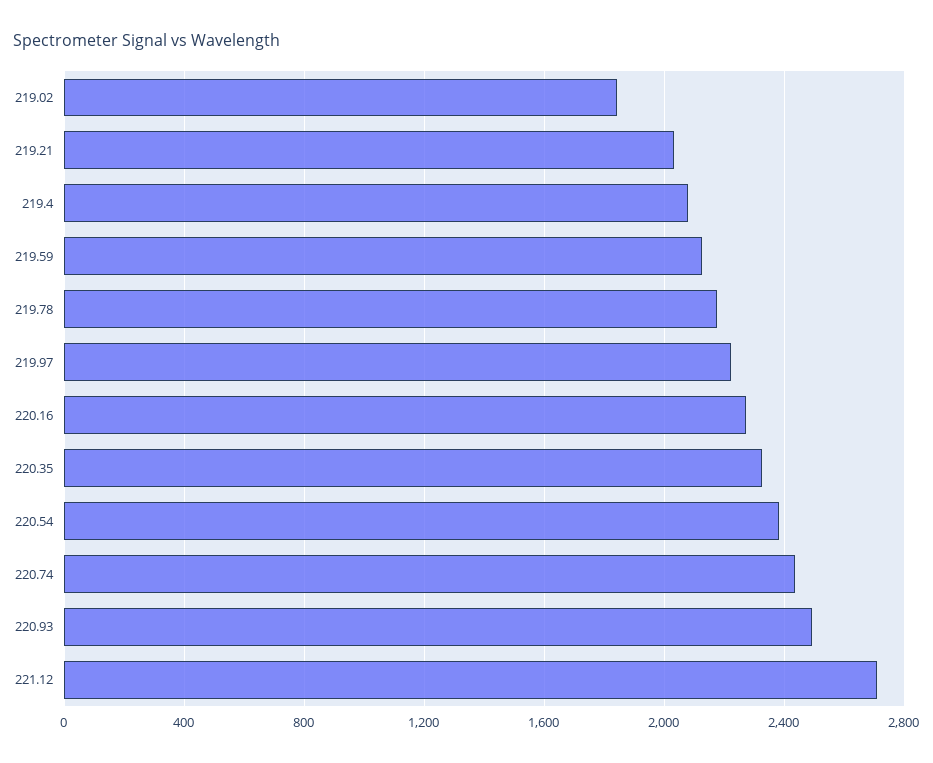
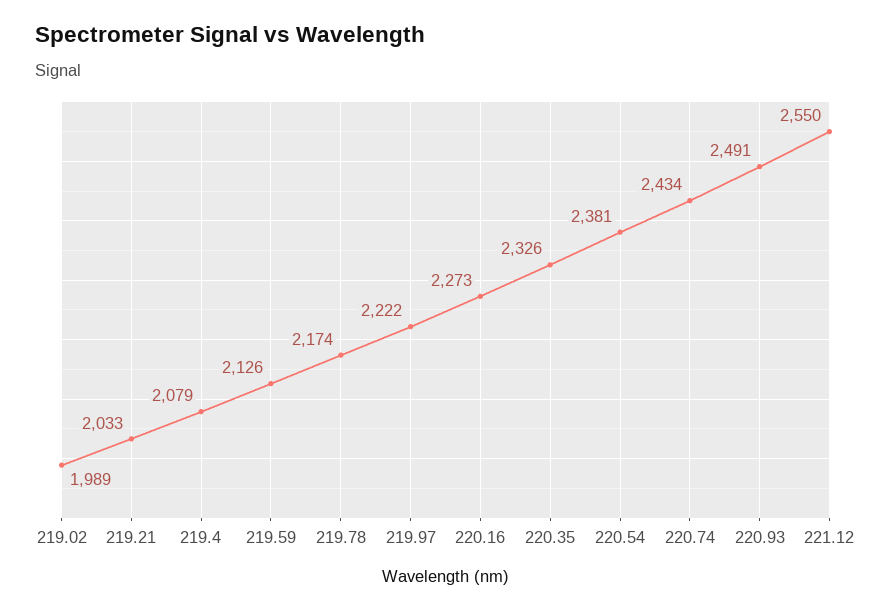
219.02: 1850 -> 1989
221.12: 2700 -> 2550

